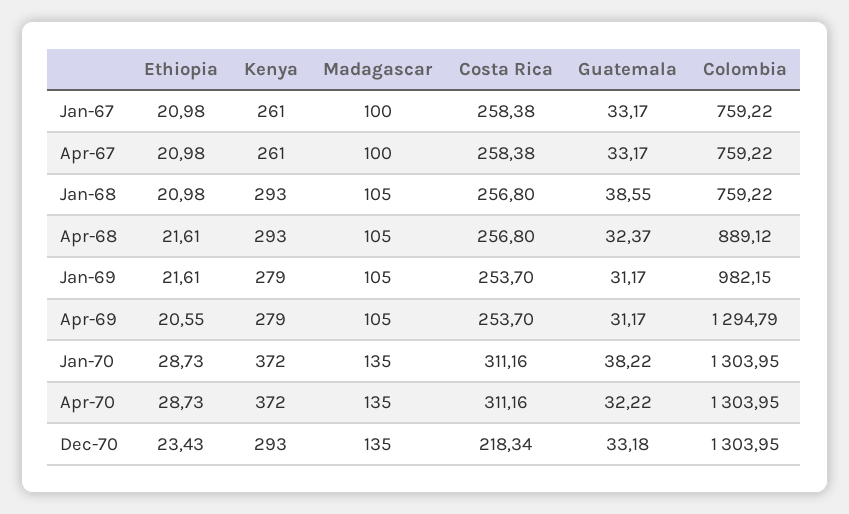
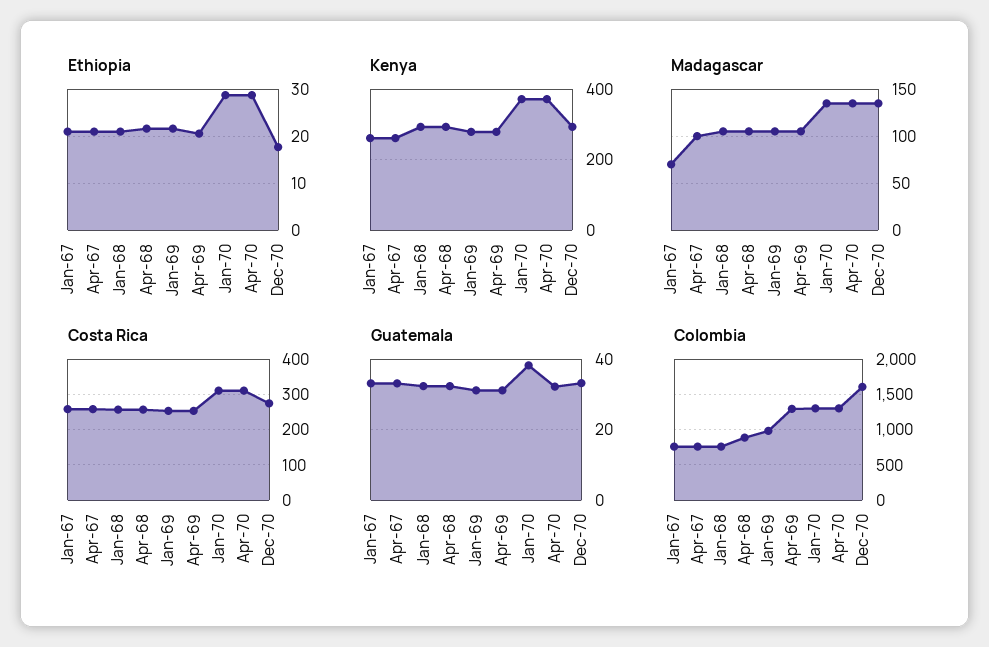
Madagascar, Jan-67: 100 -> 70
Guatemala, Jan-68: 38.55 -> 32
Ethiopia, Dec-70: 23.43 -> 18
Costa Rica, Dec-70: 218.34 -> 280
Colombia, Dec-70: 1303.95 -> 1600

